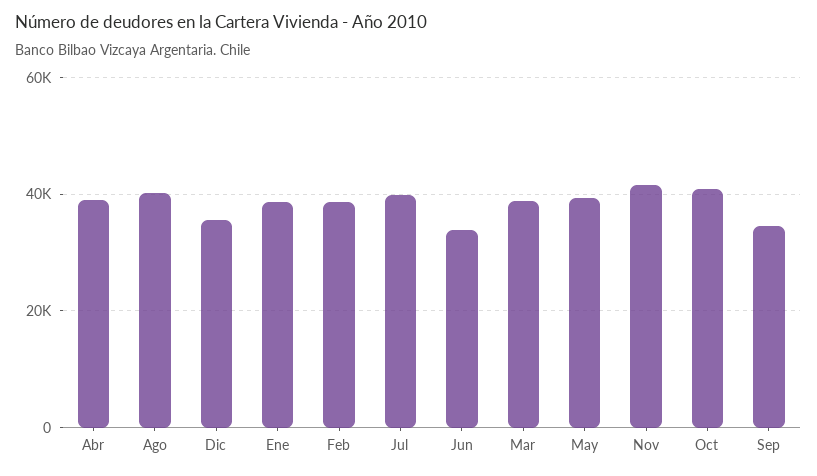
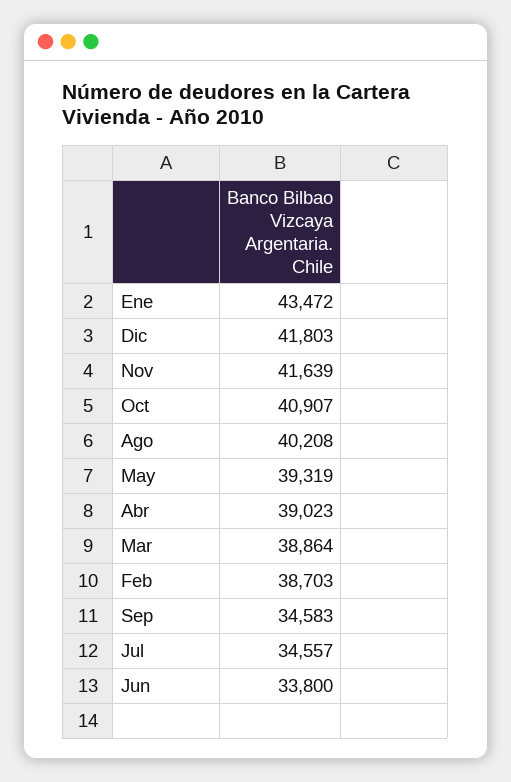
Dic: 36000 -> 41803
Ene: 38000 -> 43472
Jul: 40000 -> 34557

